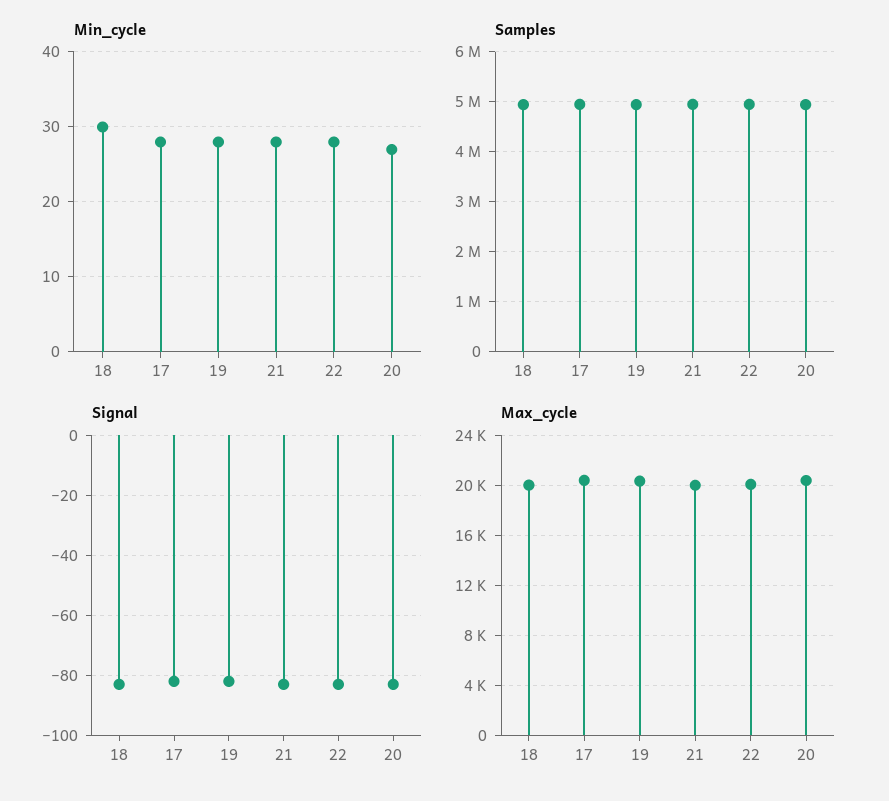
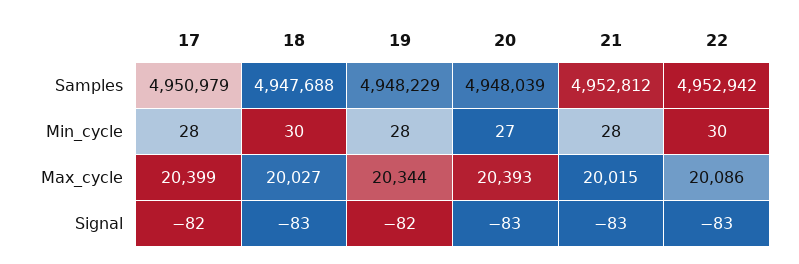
Min_cycle, 22: 28 -> 30

